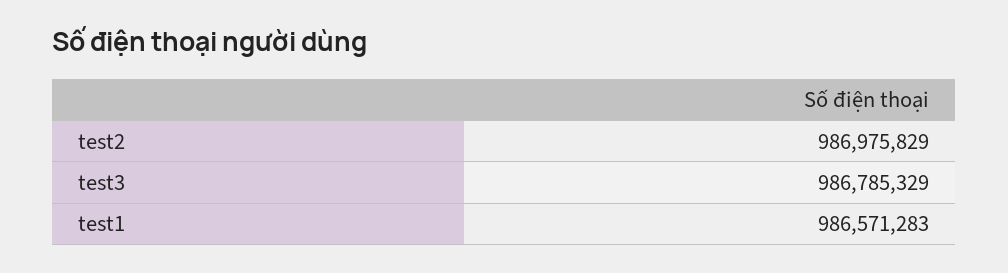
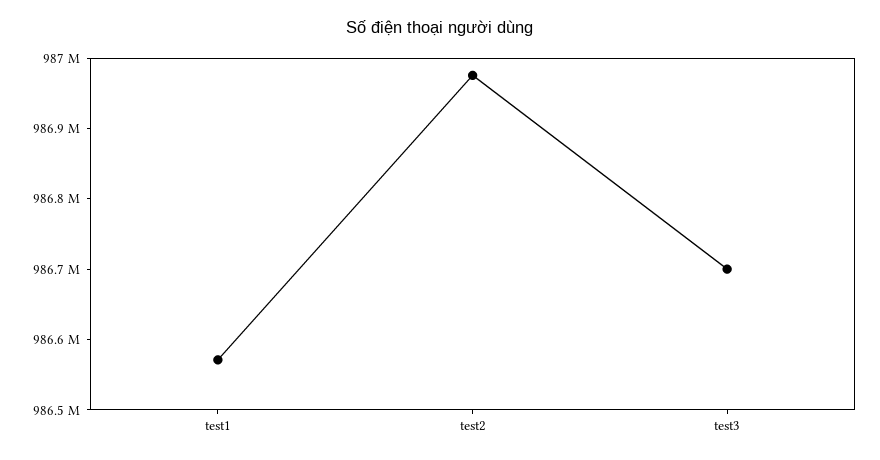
test3: 986785329 -> 986700000

